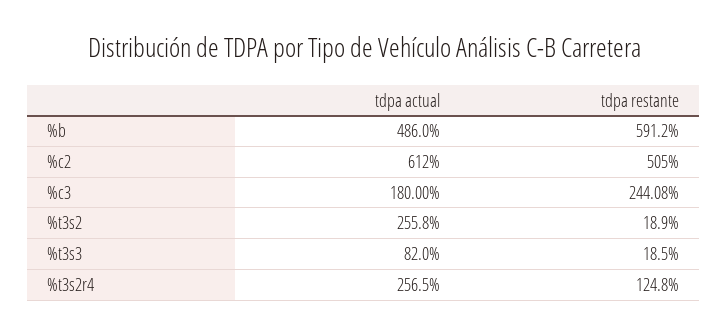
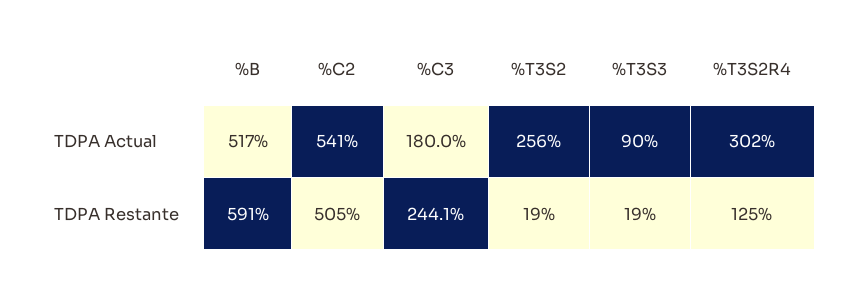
tdpa actual, %b: 486 -> 517
tdpa actual, %c2: 612 -> 541
tdpa actual, %t3s3: 82 -> 90
tdpa actual, %t3s2r4: 256.5 -> 302

